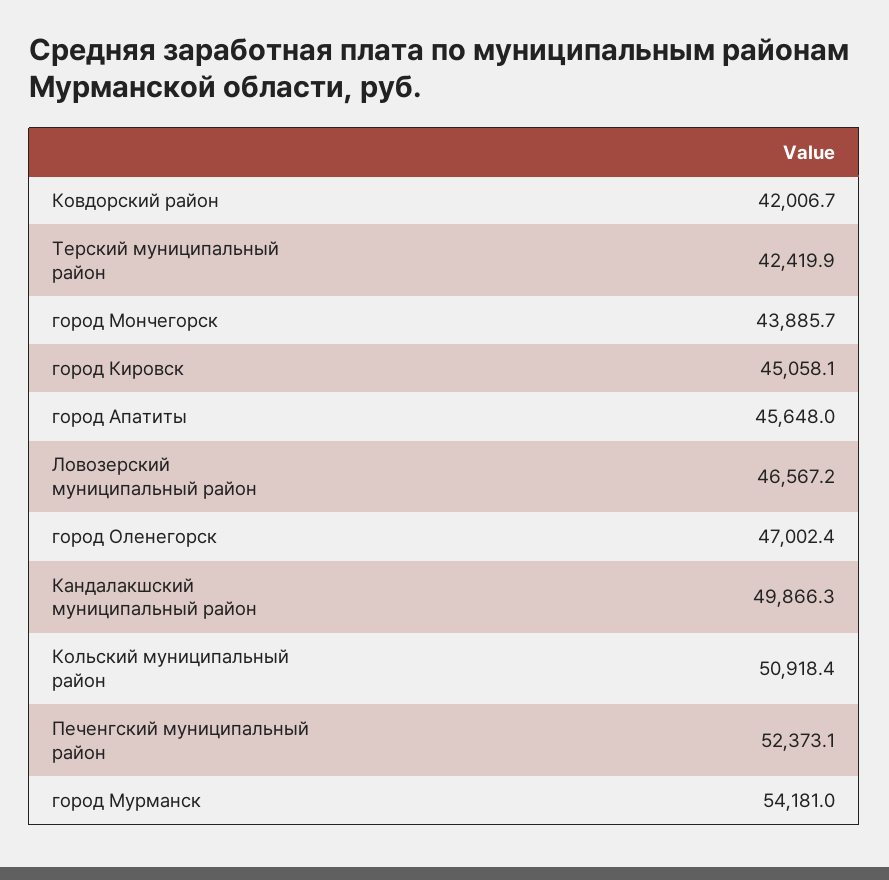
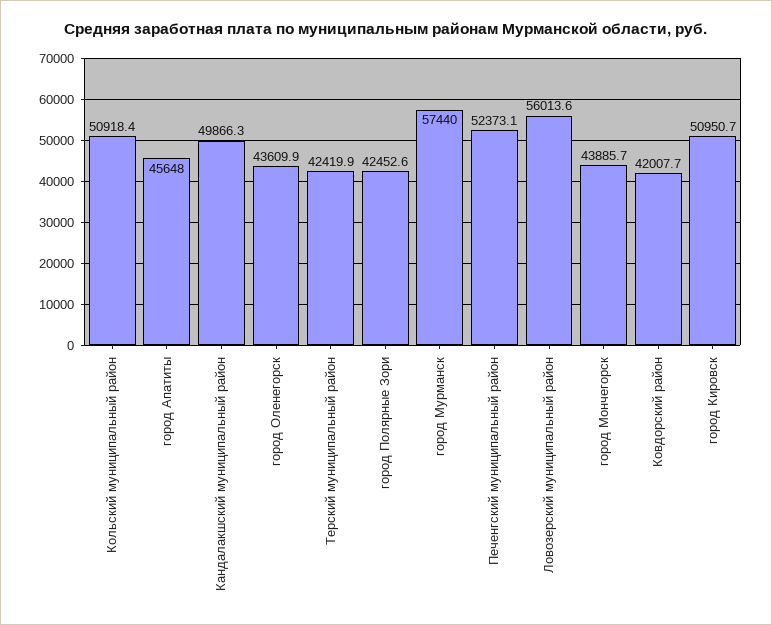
Ковдорский район: 42006.7 -> 42007.7
город Кировск: 45058.1 -> 50950.7
Ловозерский муниципальный район: 46567.2 -> 56013.6
город Оленегорск: 47002.4 -> 43609.9
город Мурманск: 54181 -> 57440
город Полярные Зори: none -> 42452.6

